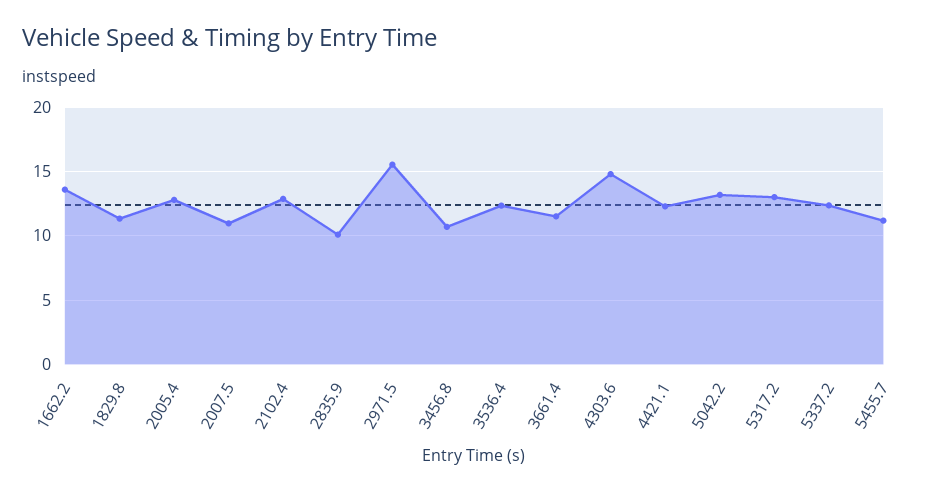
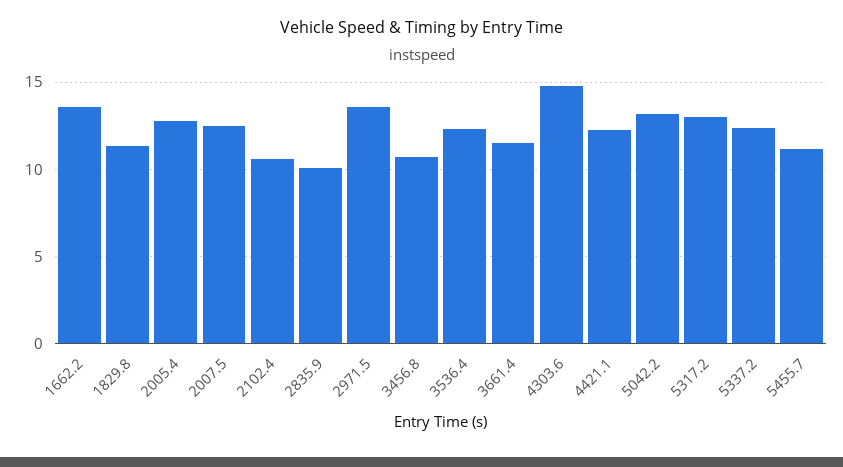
2007.5: 11 -> 12.5
2102.4: 13 -> 10.5
2971.5: 15.5 -> 13.5

